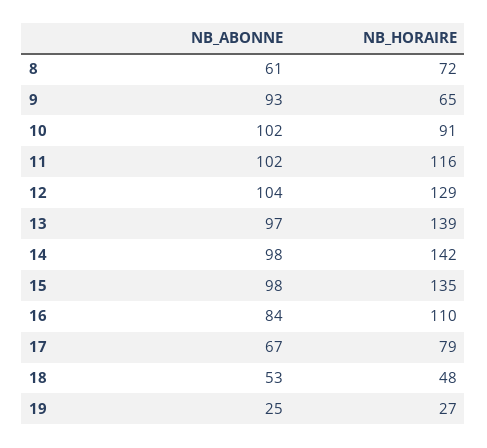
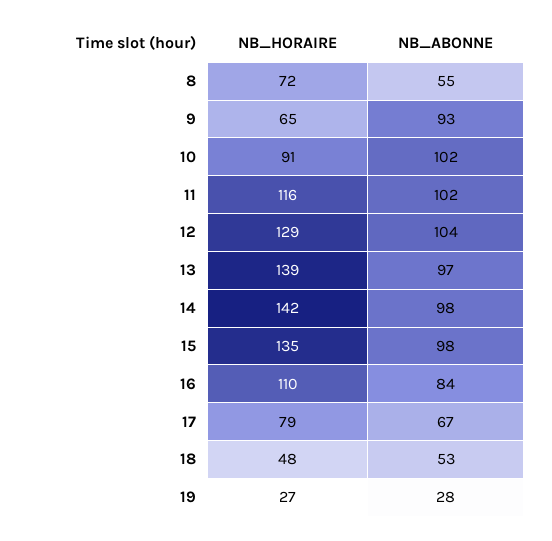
NB_ABONNE, 8: 61 -> 55
NB_ABONNE, 19: 25 -> 28

